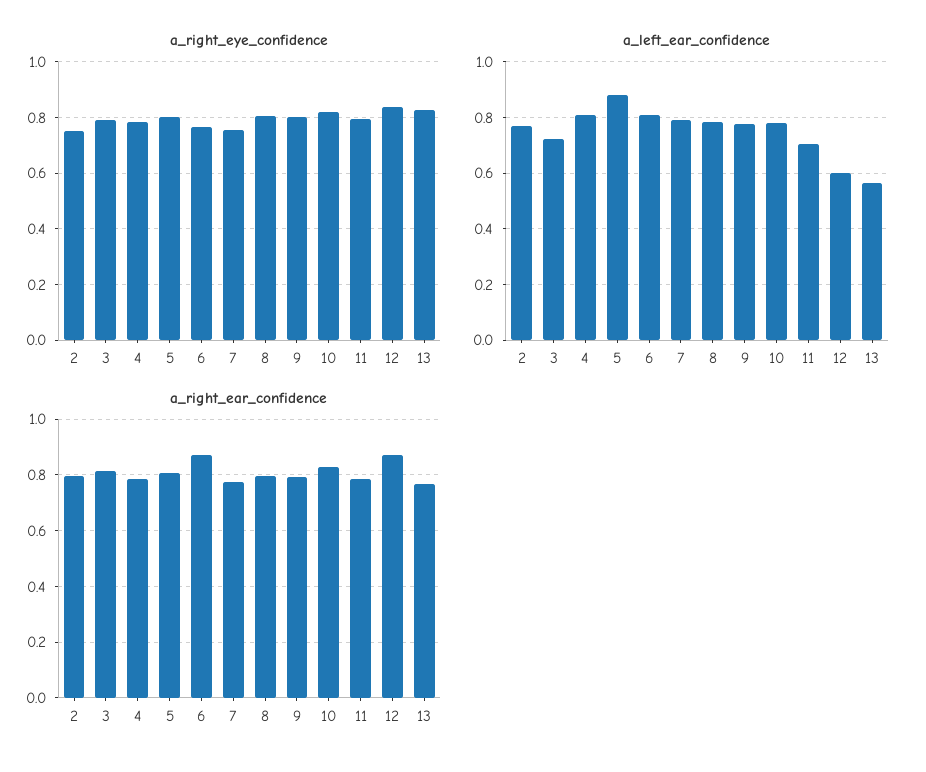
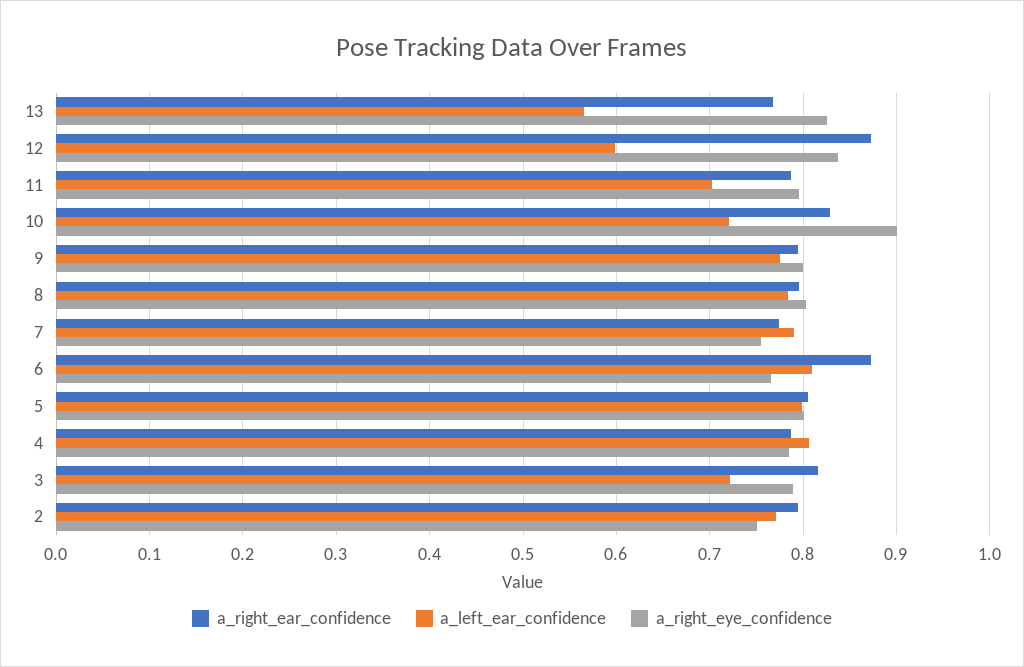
a_right_eye_confidence, 10: 0.825 -> 0.9
a_left_ear_confidence, 5: 0.875 -> 0.8
a_left_ear_confidence, 10: 0.775 -> 0.72

